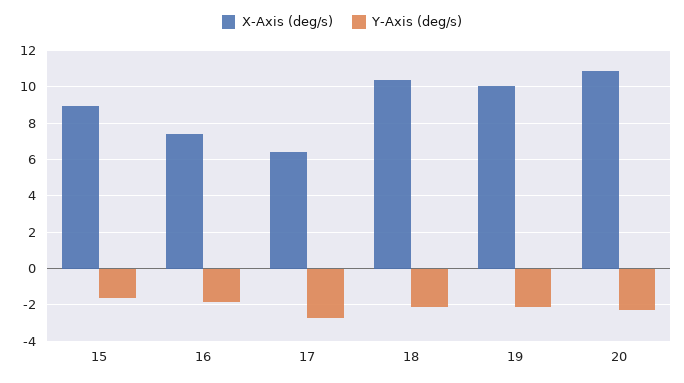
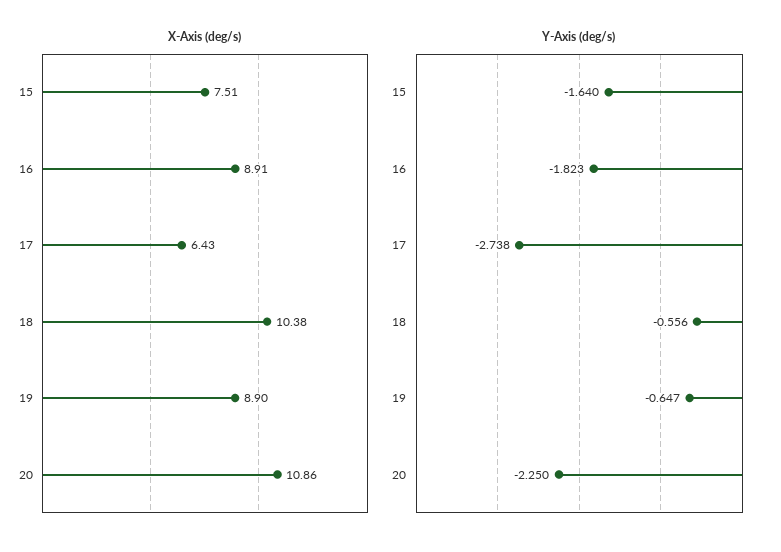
X-Axis (deg/s), 15: 9 -> 7.51
X-Axis (deg/s), 16: 7.5 -> 8.91
Y-Axis (deg/s), 18: -2 -> -0.556
X-Axis (deg/s), 19: 10 -> 8.9
Y-Axis (deg/s), 19: -2 -> -0.647

